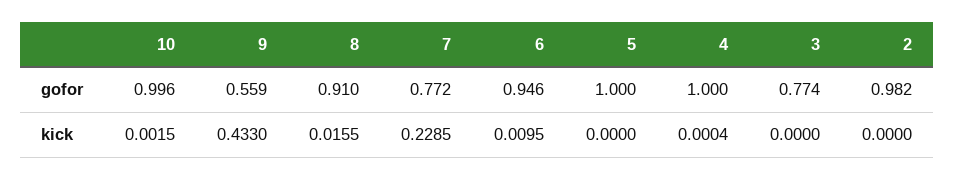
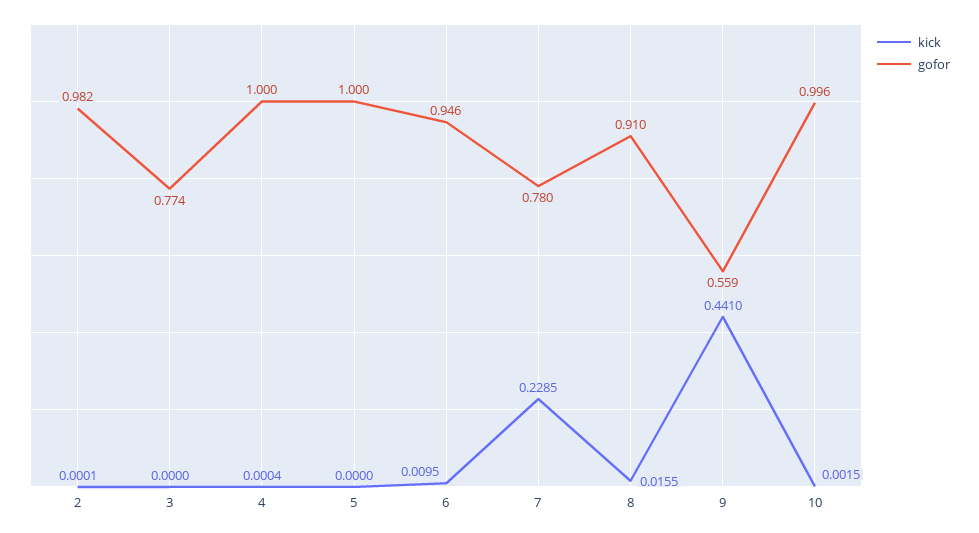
gofor, 7: 0.772 -> 0.78
kick, 9: 0.433 -> 0.441
kick, 2: 0 -> 0.0001

